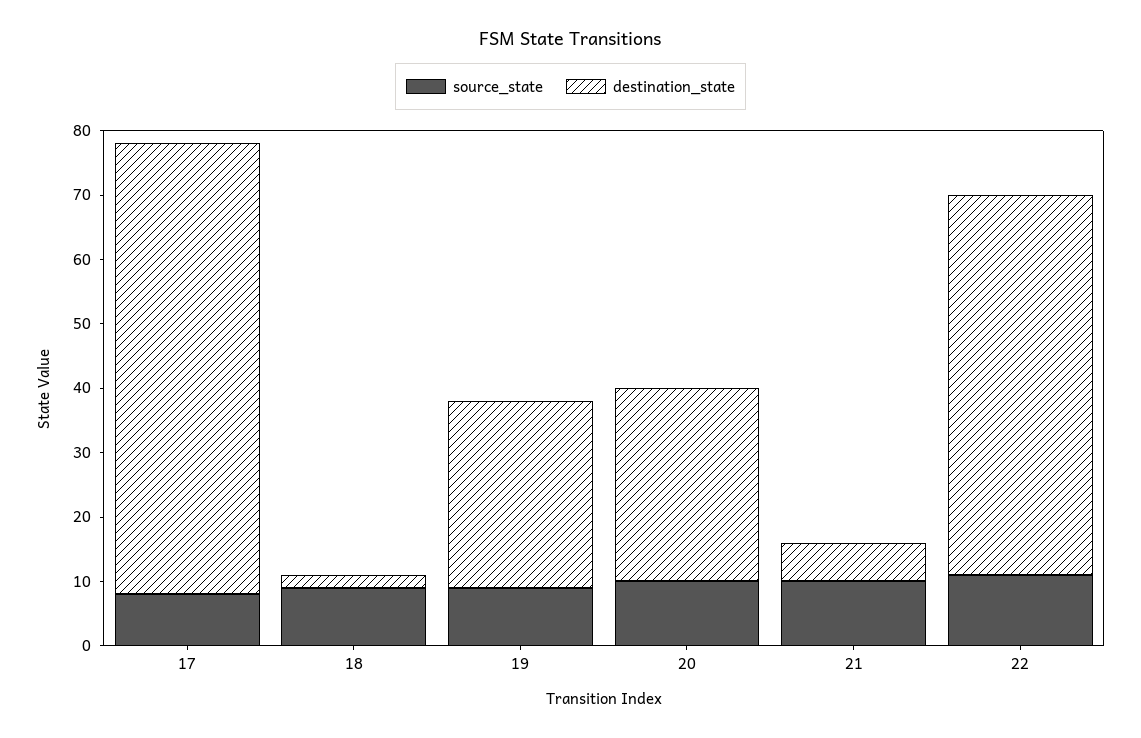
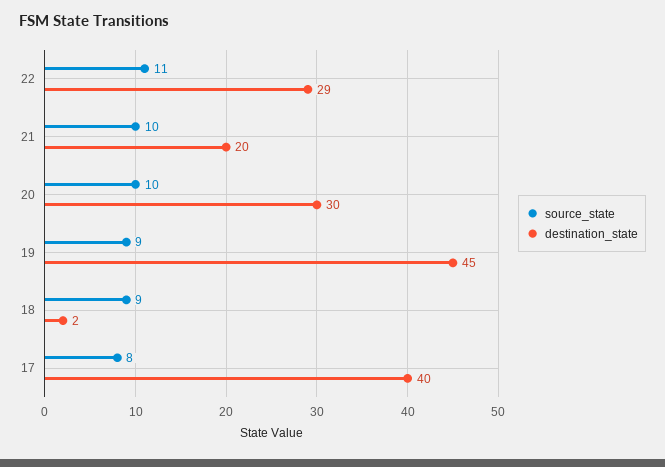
destination_state, 17: 70 -> 40
destination_state, 19: 30 -> 45
destination_state, 21: 5 -> 20
destination_state, 22: 60 -> 29

